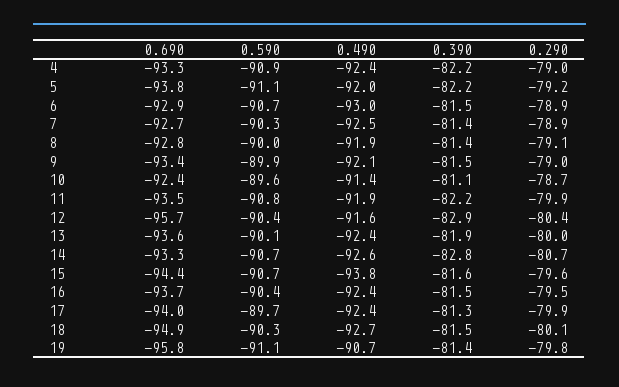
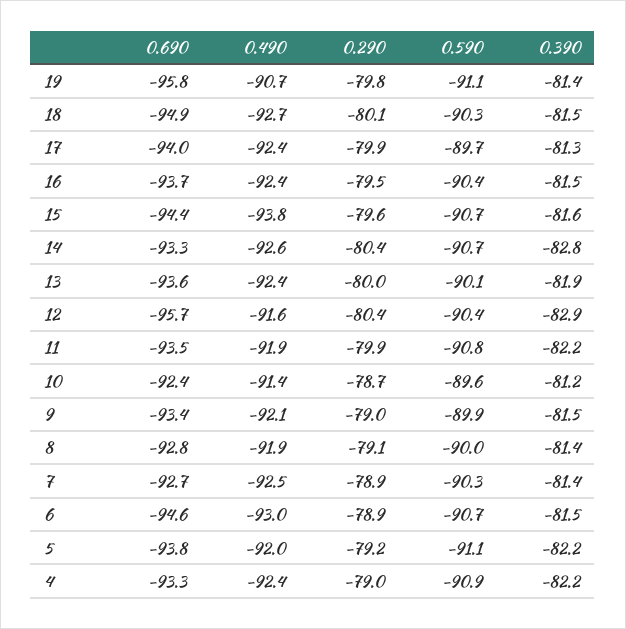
0.690, 6: -92.9 -> -94.6
0.390, 10: -81.1 -> -81.2
0.290, 14: -80.7 -> -80.4

